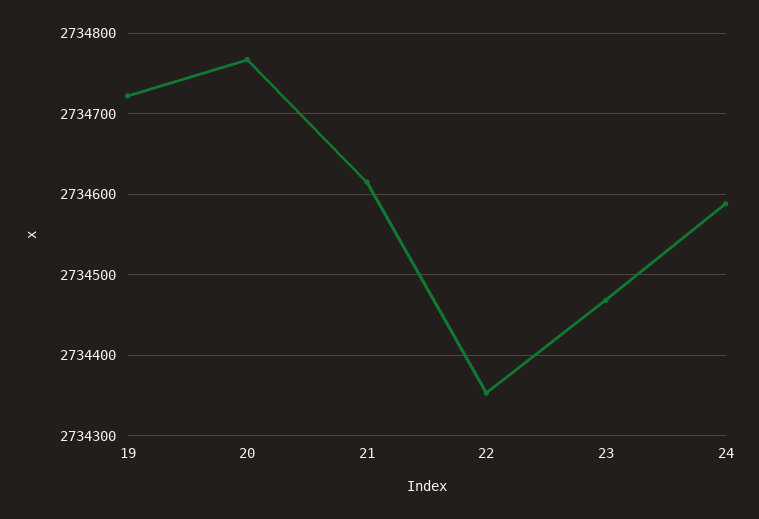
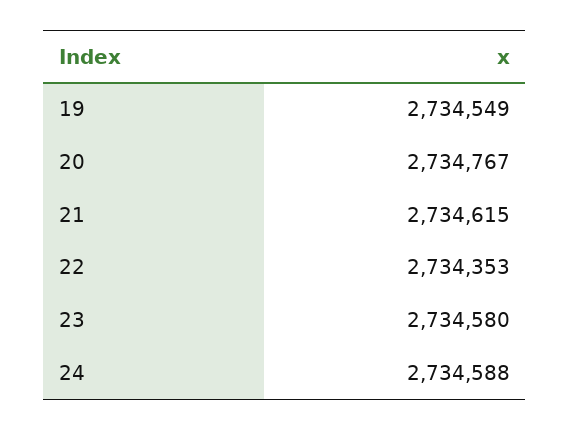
19: 2734720 -> 2734549
23: 2734470 -> 2734580

